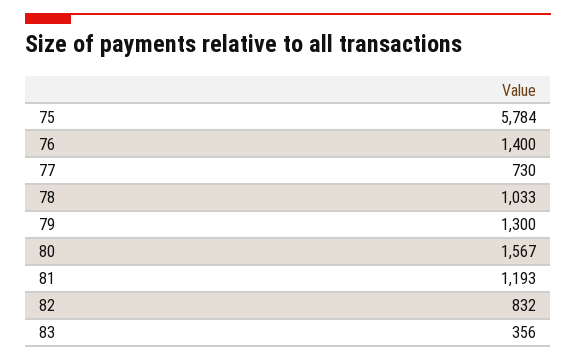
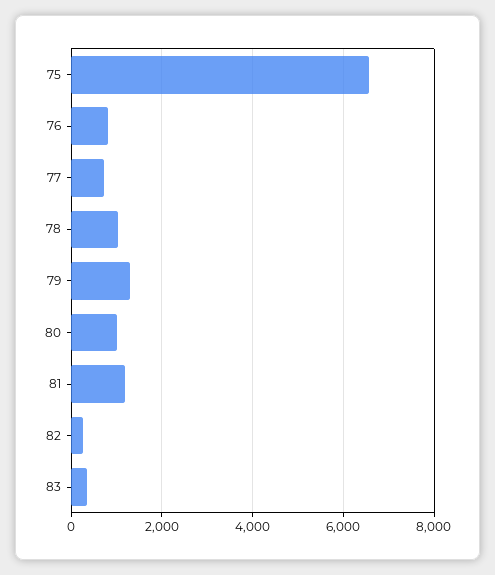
75: 5784 -> 6600
76: 1400 -> 800
80: 1567 -> 1000
82: 832 -> 200

